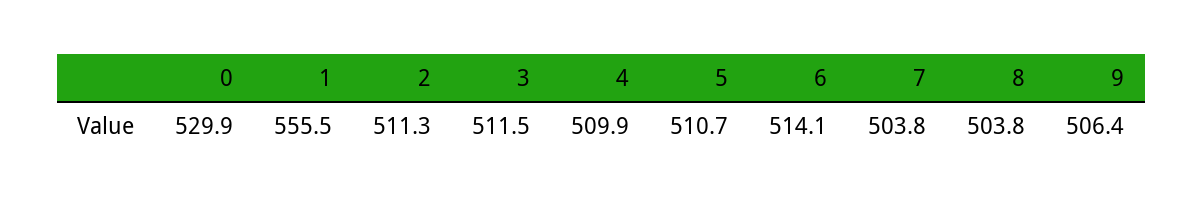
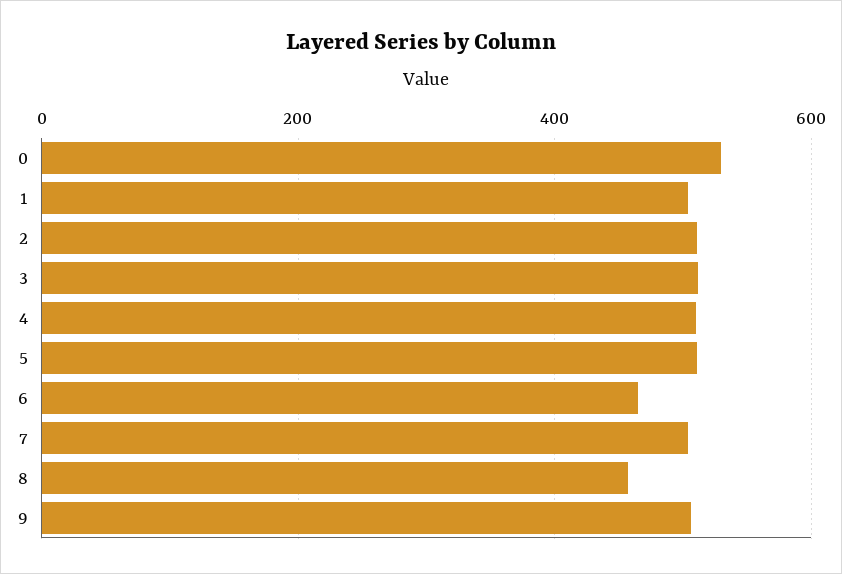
1: 555.5 -> 500
6: 514.1 -> 460
8: 503.8 -> 460

